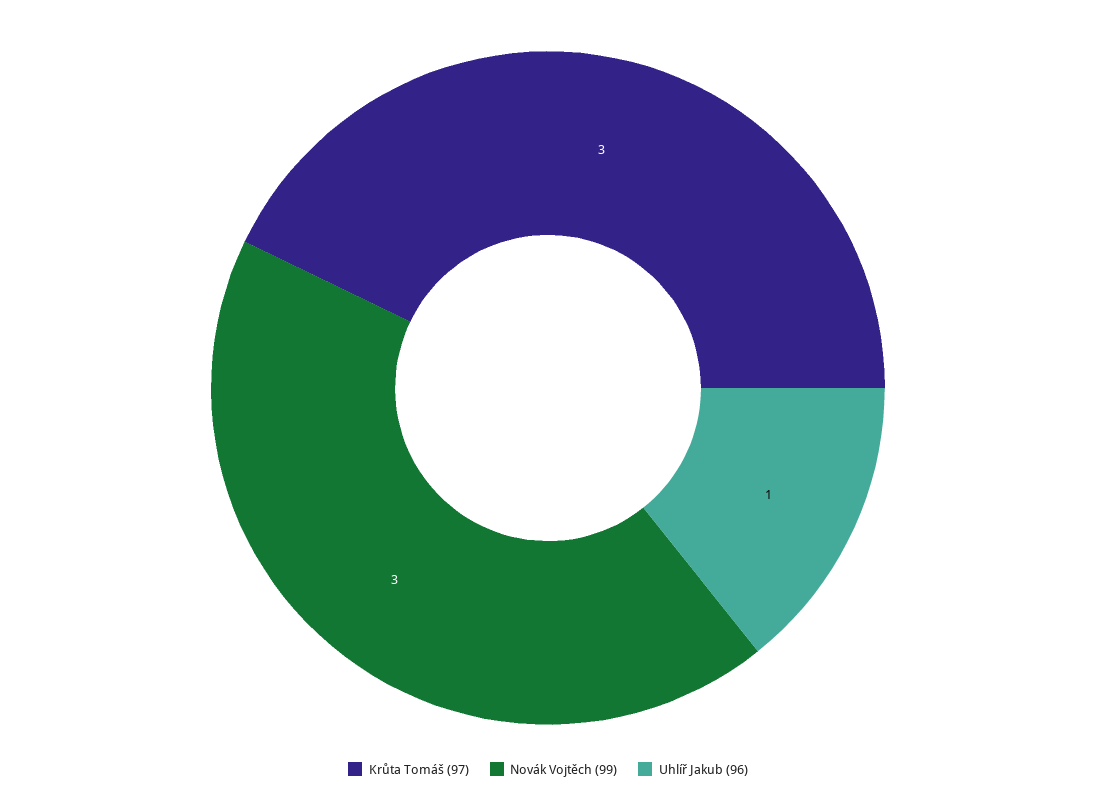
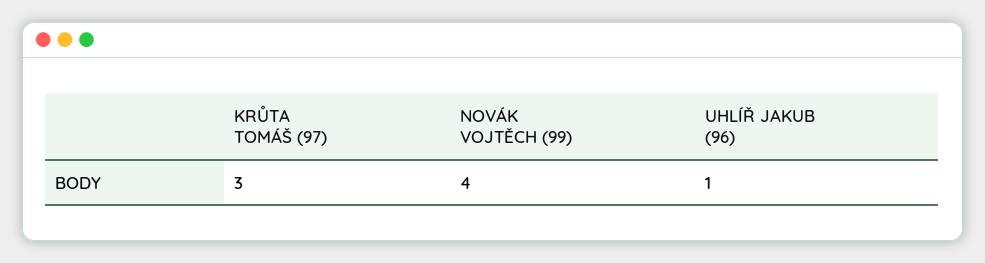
Novák Vojtěch (99): 3 -> 4

